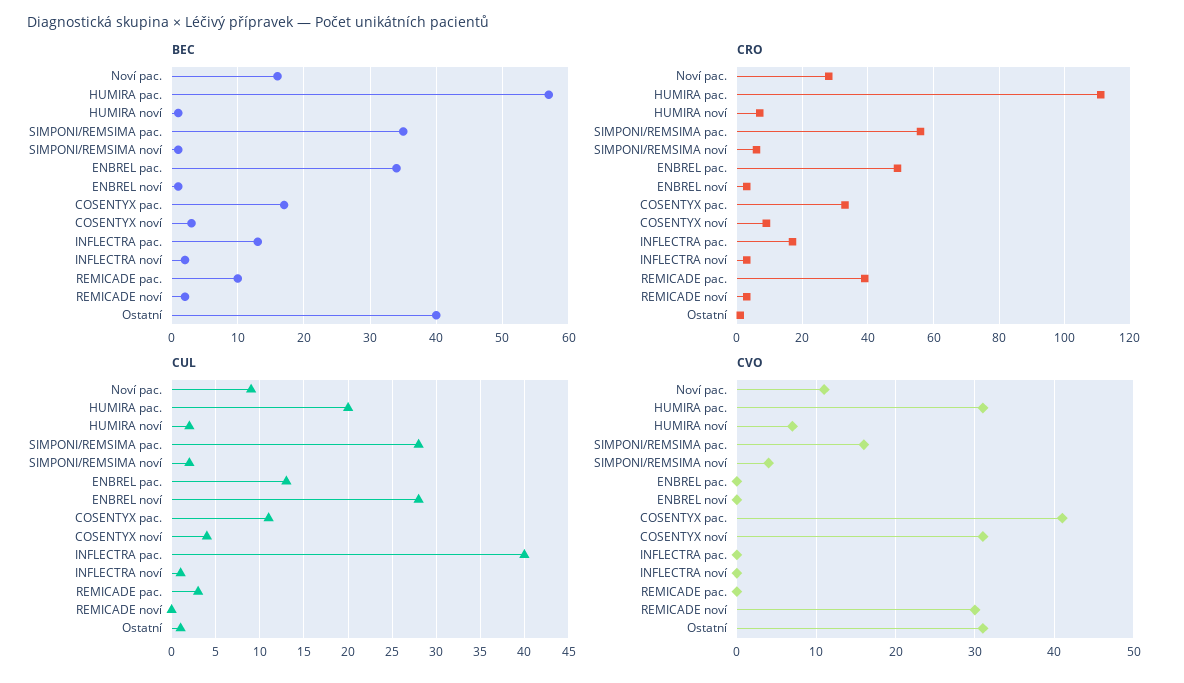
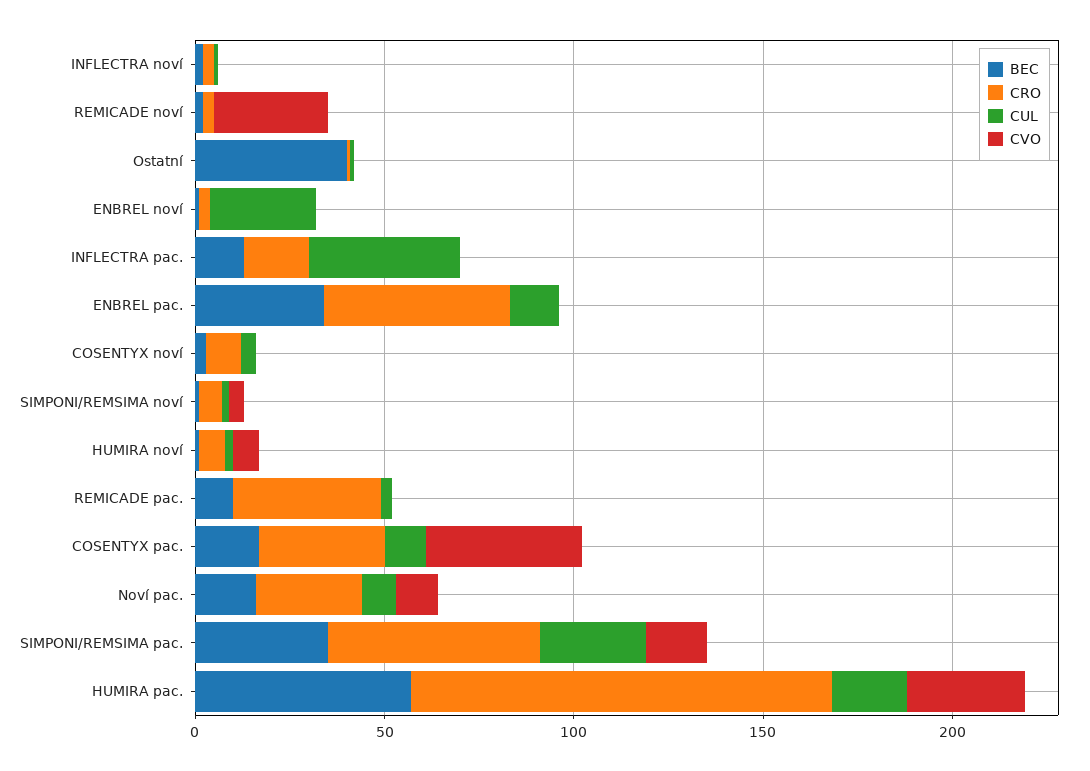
CVO, COSENTYX noví: 31 -> 0
CVO, Ostatní: 31 -> 0

